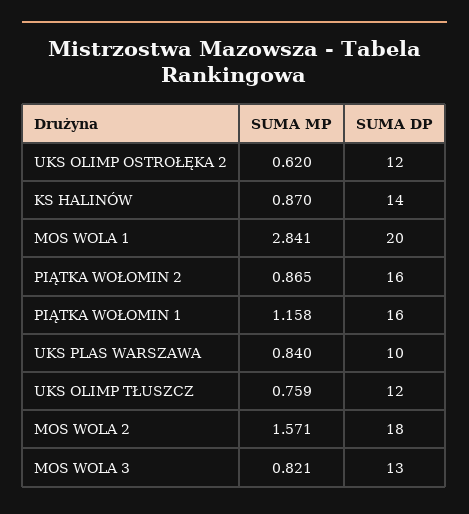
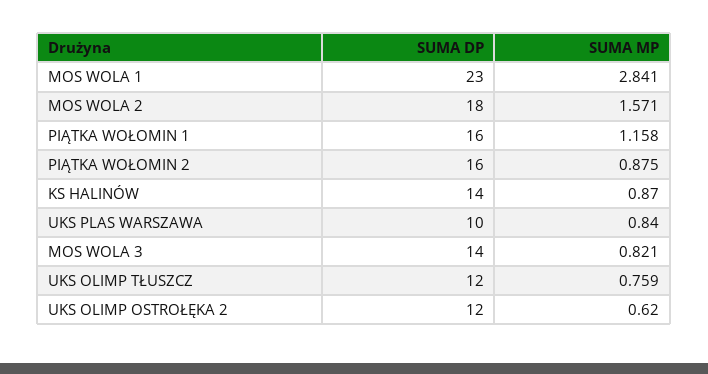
SUMA DP, MOS WOLA 1: 20 -> 23
SUMA MP, PIĄTKA WOŁOMIN 2: 0.865 -> 0.875
SUMA DP, MOS WOLA 3: 13 -> 14

